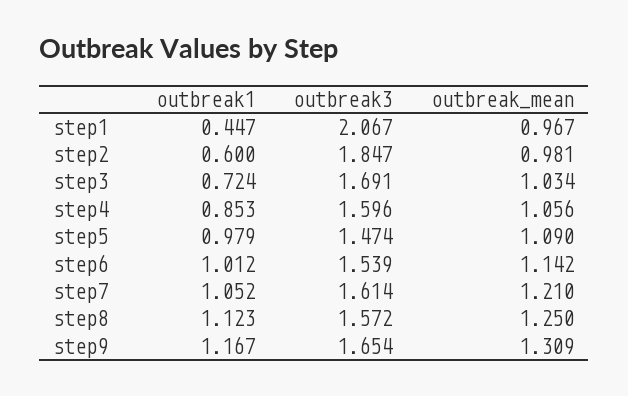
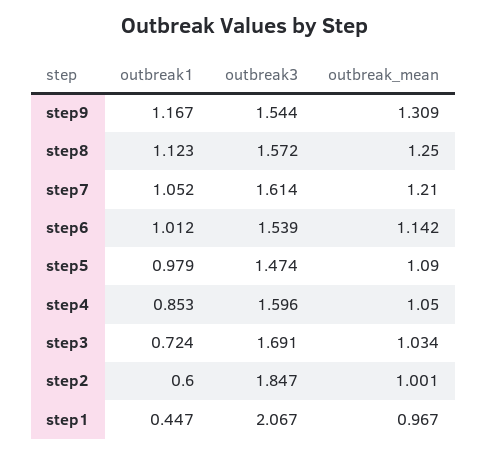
outbreak_mean, step2: 0.981 -> 1.001
outbreak_mean, step4: 1.056 -> 1.05
outbreak3, step9: 1.654 -> 1.544

